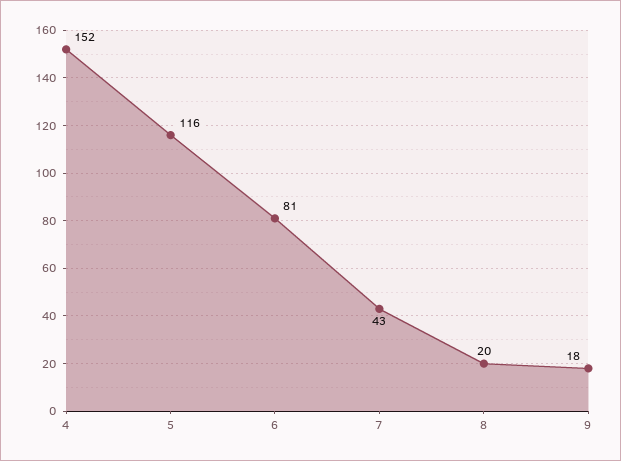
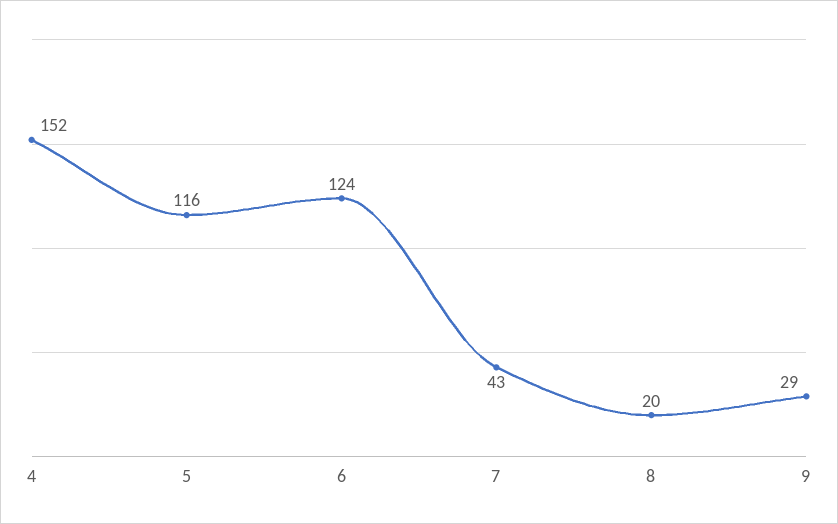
6: 81 -> 124
9: 18 -> 29

